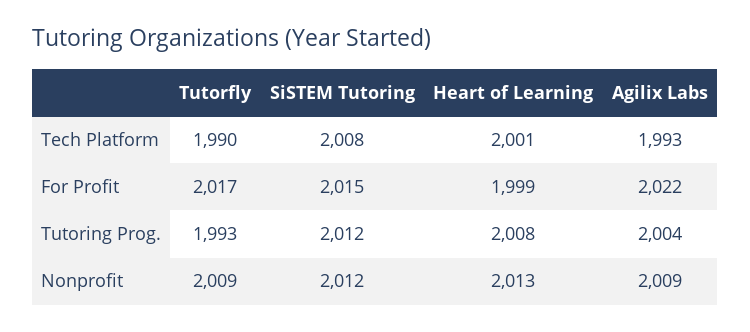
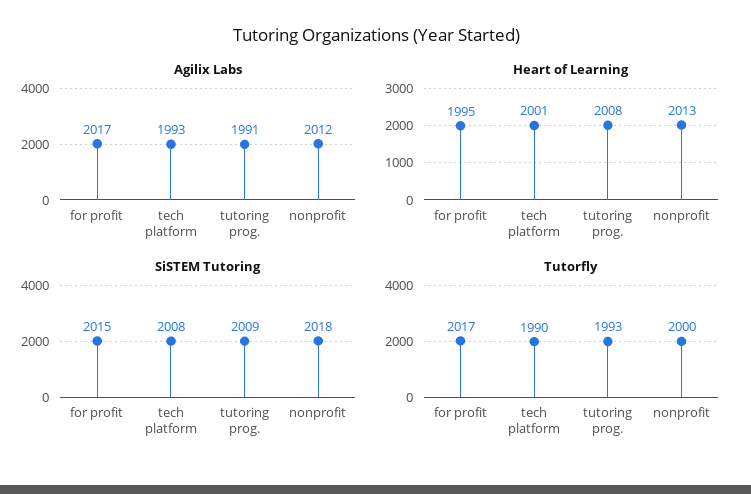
Heart of Learning, For Profit: 1999 -> 1995
Agilix Labs, For Profit: 2022 -> 2017
SiSTEM Tutoring, Tutoring Prog.: 2012 -> 2009
Agilix Labs, Tutoring Prog.: 2004 -> 1991
Tutorfly, Nonprofit: 2009 -> 2000
SiSTEM Tutoring, Nonprofit: 2012 -> 2018
Agilix Labs, Nonprofit: 2009 -> 2012

